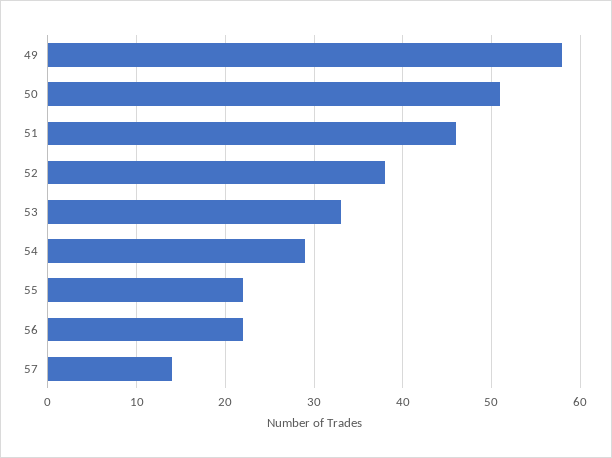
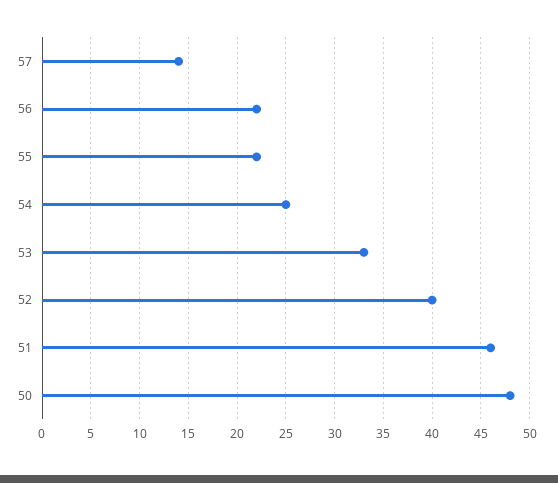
49: 58 -> none
50: 51 -> 48
52: 38 -> 40
54: 29 -> 25

